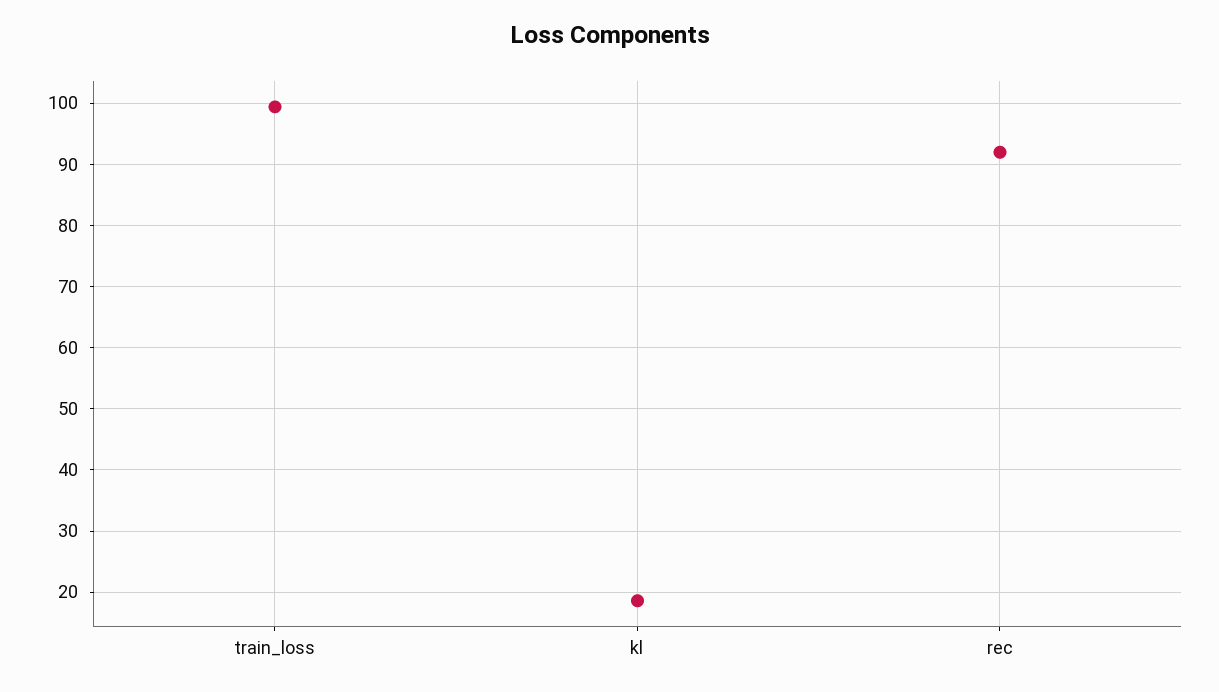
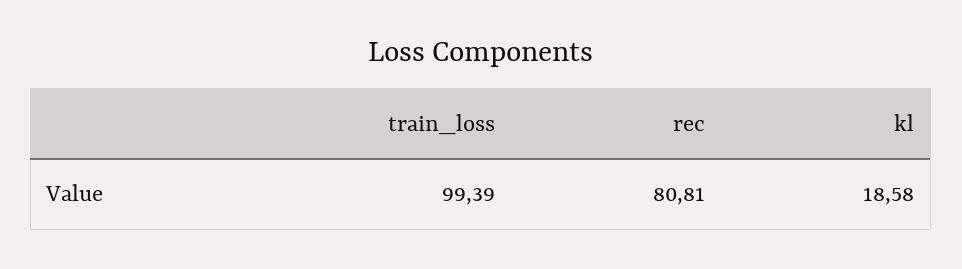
rec: 92 -> 80.81

